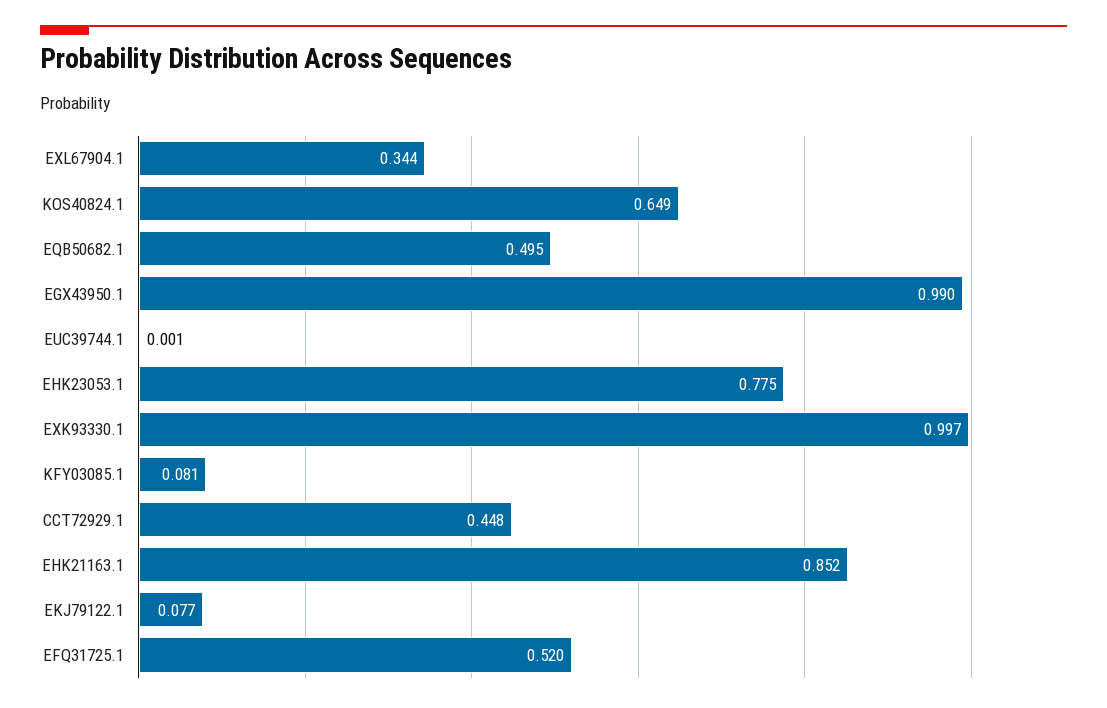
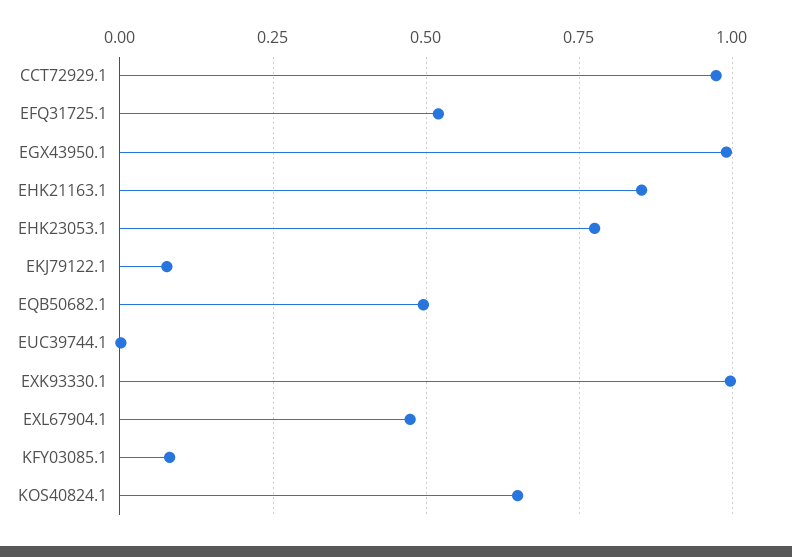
EXL67904.1: 0.344 -> 0.475
CCT72929.1: 0.448 -> 0.975

